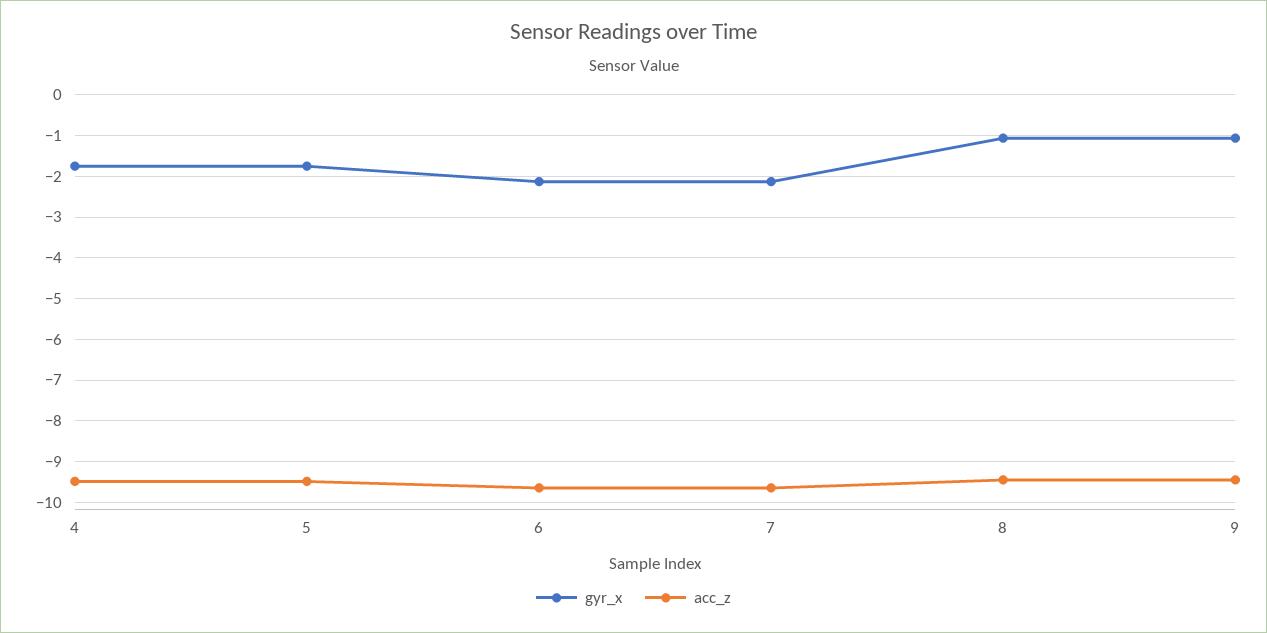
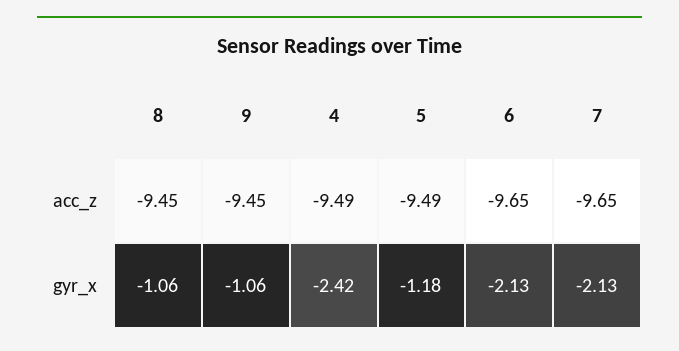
gyr_x, 4: -1.8 -> -2.42
gyr_x, 5: -1.8 -> -1.18

